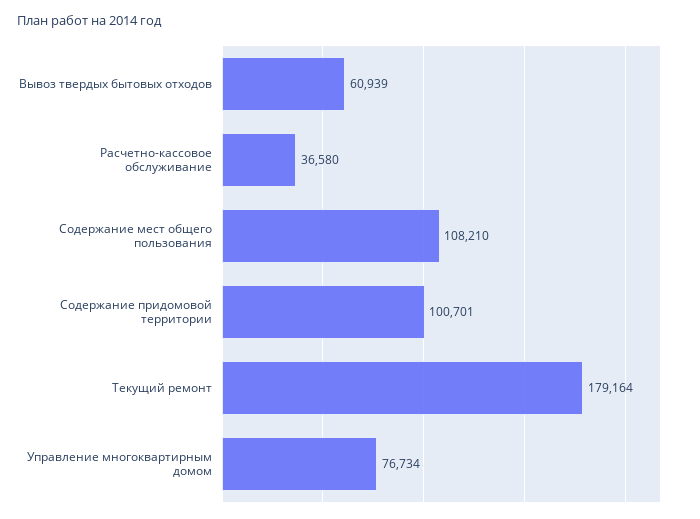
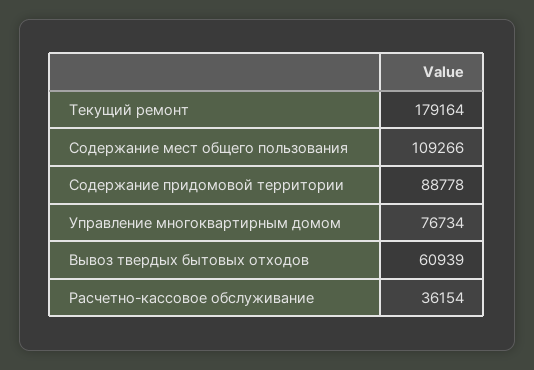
Расчетно-кассовое обслуживание: 36580 -> 36154
Содержание мест общего пользования: 108210 -> 109266
Содержание придомовой территории: 100701 -> 88778

